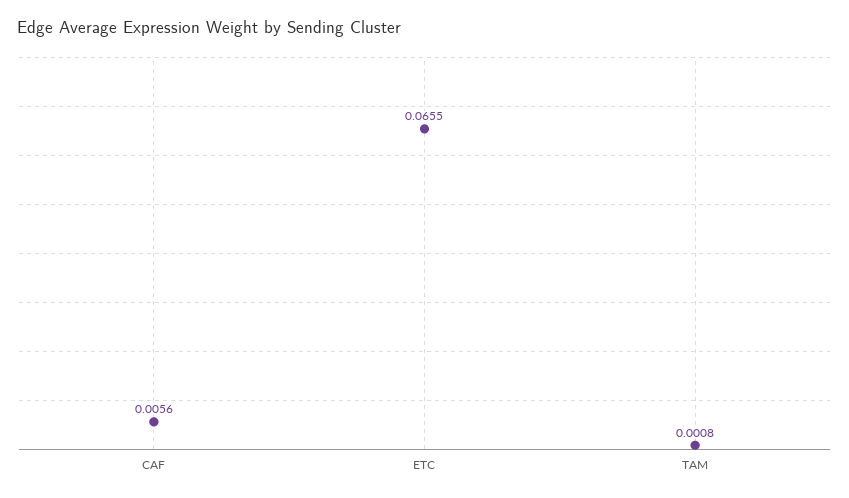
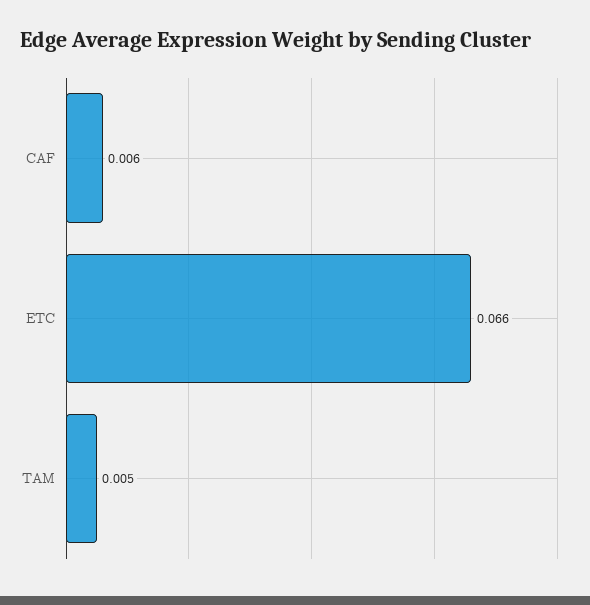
TAM: 0.0008 -> 0.005

